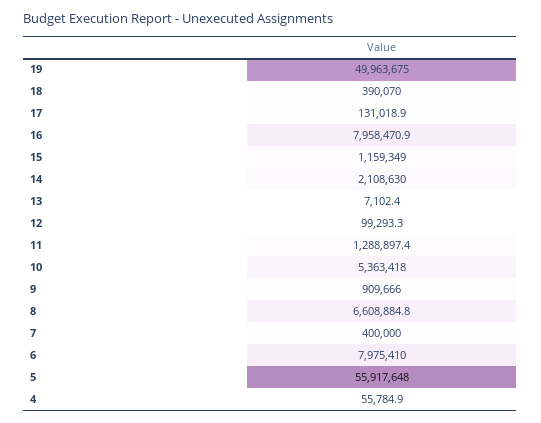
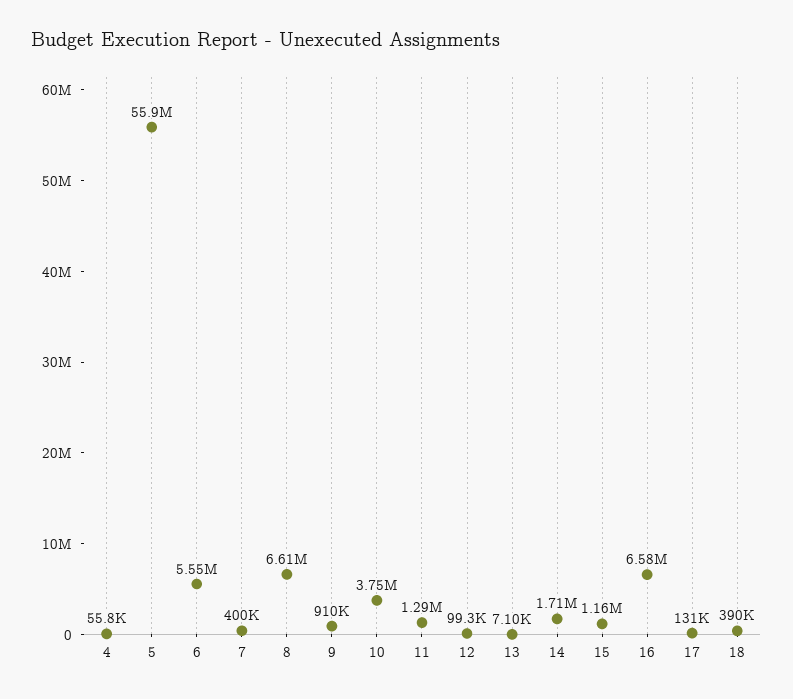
19: 49963675 -> none
16: 7958470.9 -> 6580000
14: 2108630 -> 1710000
10: 5363418 -> 3750000
6: 7975410 -> 5550000

